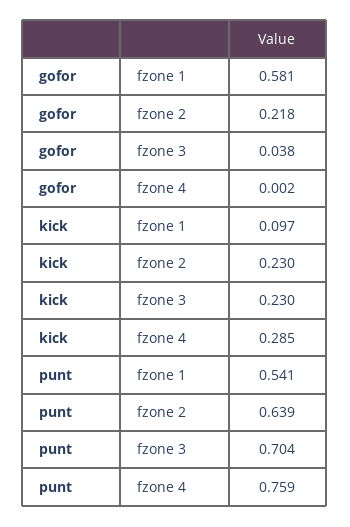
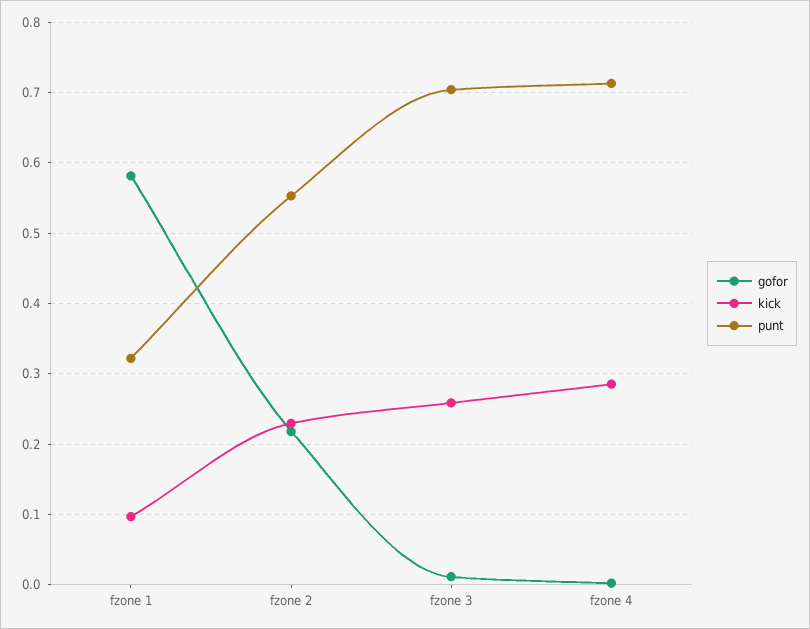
gofor, fzone 3: 0.038 -> 0.01
kick, fzone 3: 0.23 -> 0.26
punt, fzone 1: 0.541 -> 0.32
punt, fzone 2: 0.639 -> 0.55
punt, fzone 4: 0.759 -> 0.71

